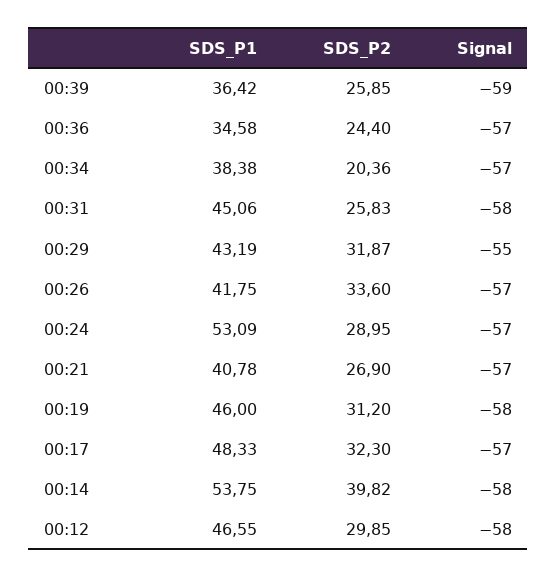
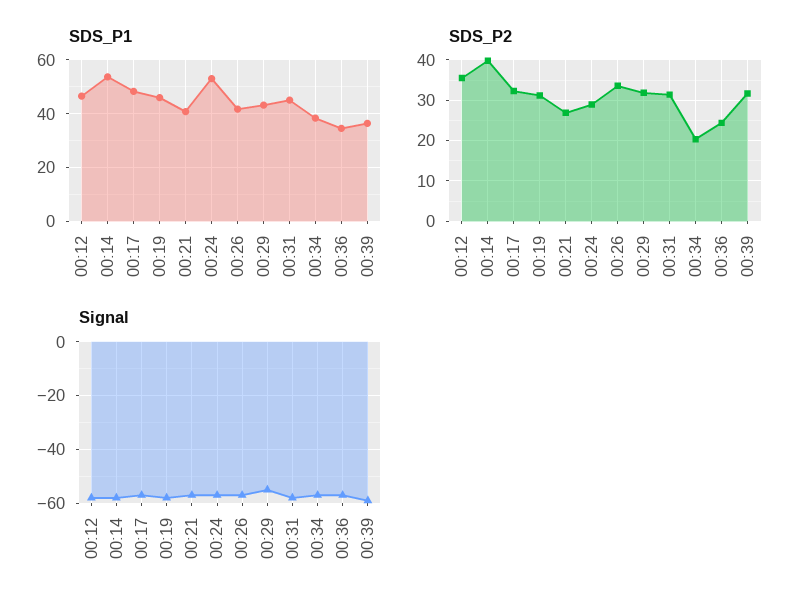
SDS_P2, 00:39: 25.85 -> 32
SDS_P2, 00:31: 25.83 -> 32
SDS_P2, 00:12: 29.85 -> 36

